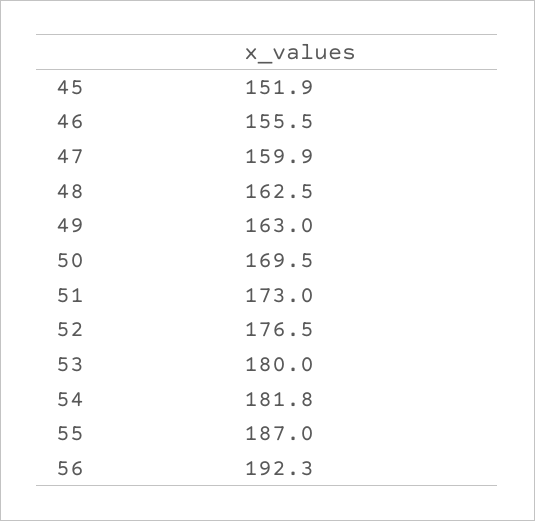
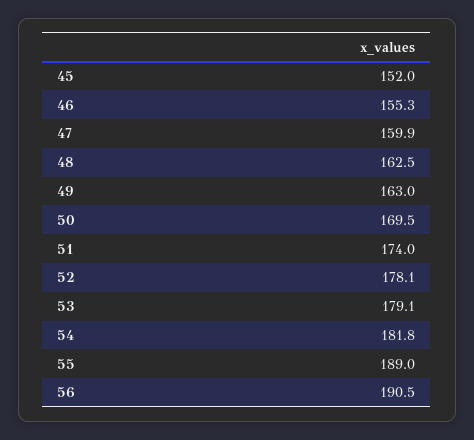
45: 151.9 -> 152
46: 155.5 -> 155.3
51: 173 -> 174
52: 176.5 -> 178.1
53: 180 -> 179.1
55: 187 -> 189
56: 192.3 -> 190.5

